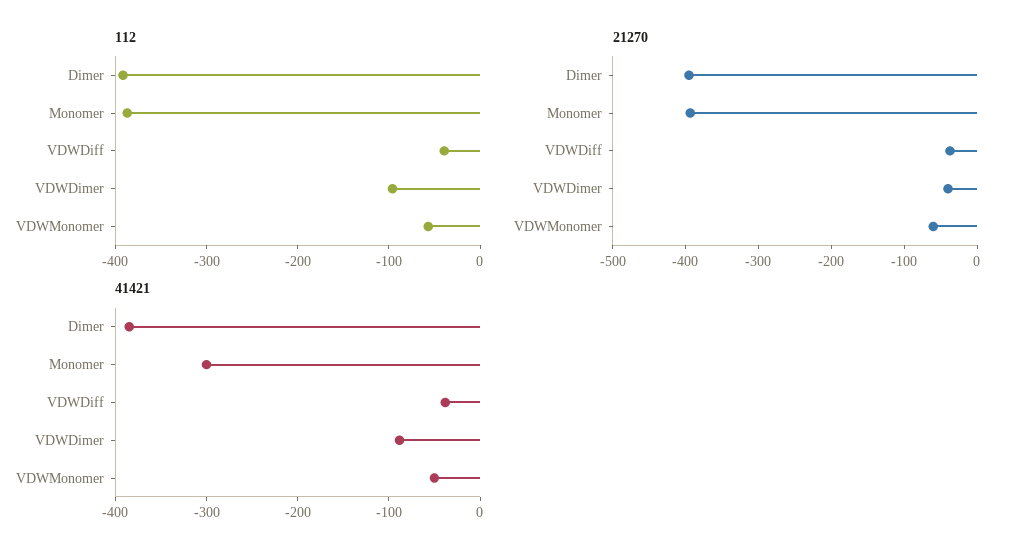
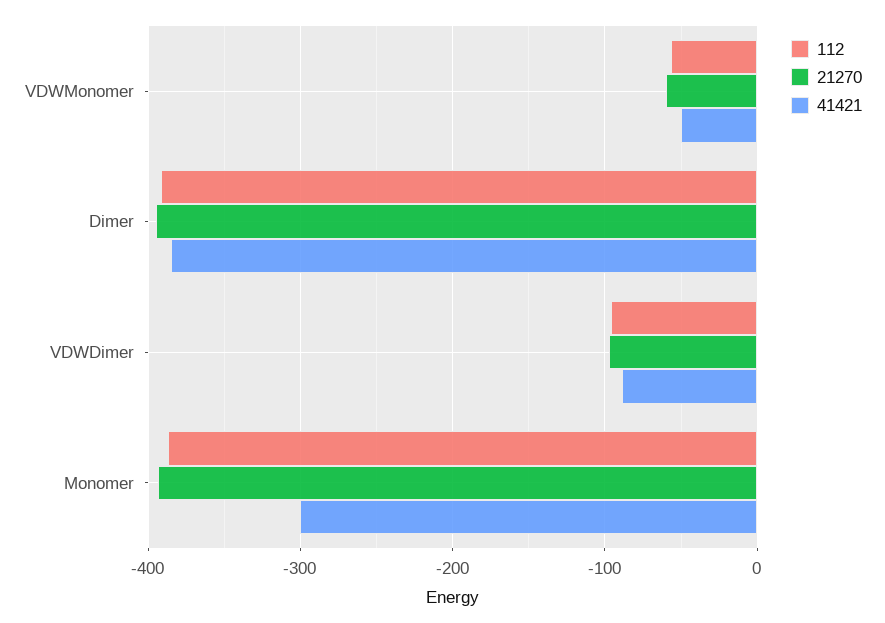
112, VDWDiff: -40 -> none
21270, VDWDiff: -40 -> none
21270, VDWDimer: -40 -> -100
41421, VDWDiff: -40 -> none

